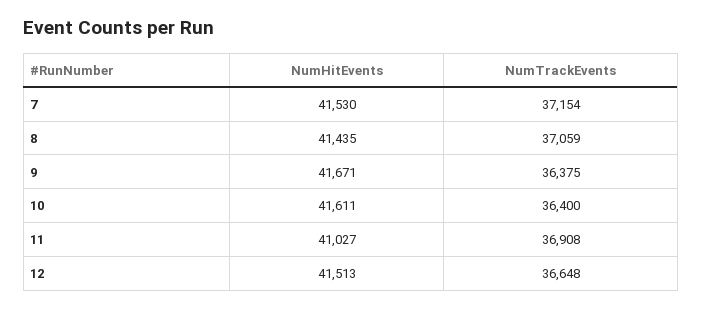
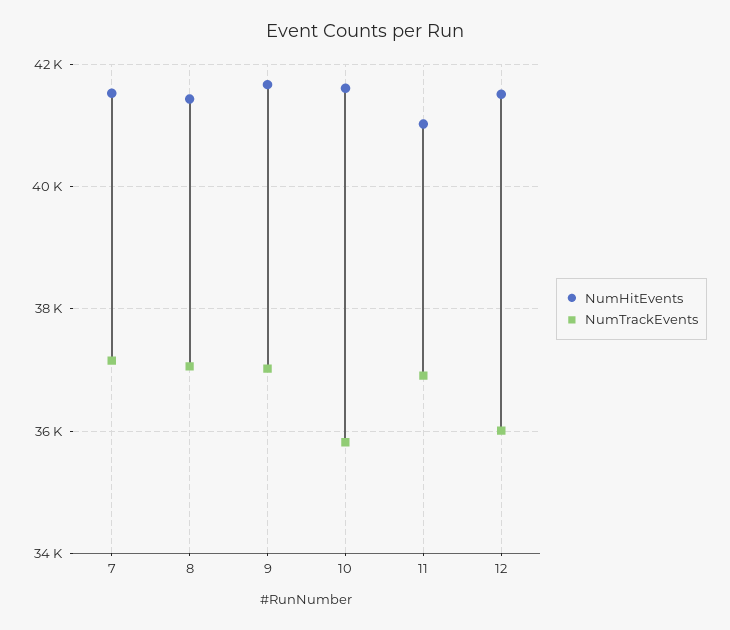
NumTrackEvents, 9: 36375 -> 37000
NumTrackEvents, 10: 36400 -> 35800
NumTrackEvents, 12: 36648 -> 36000

